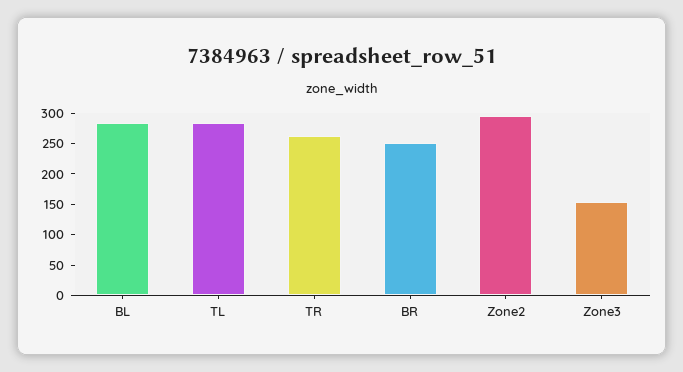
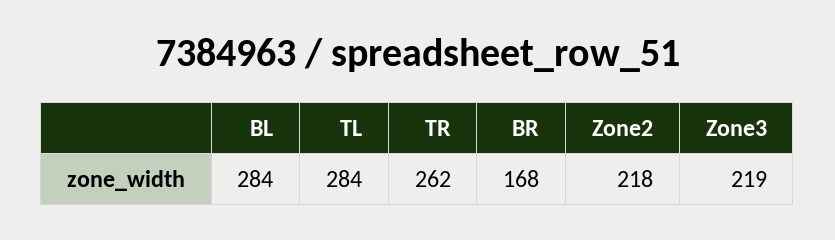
BR: 250 -> 168
Zone2: 300 -> 218
Zone3: 150 -> 219

